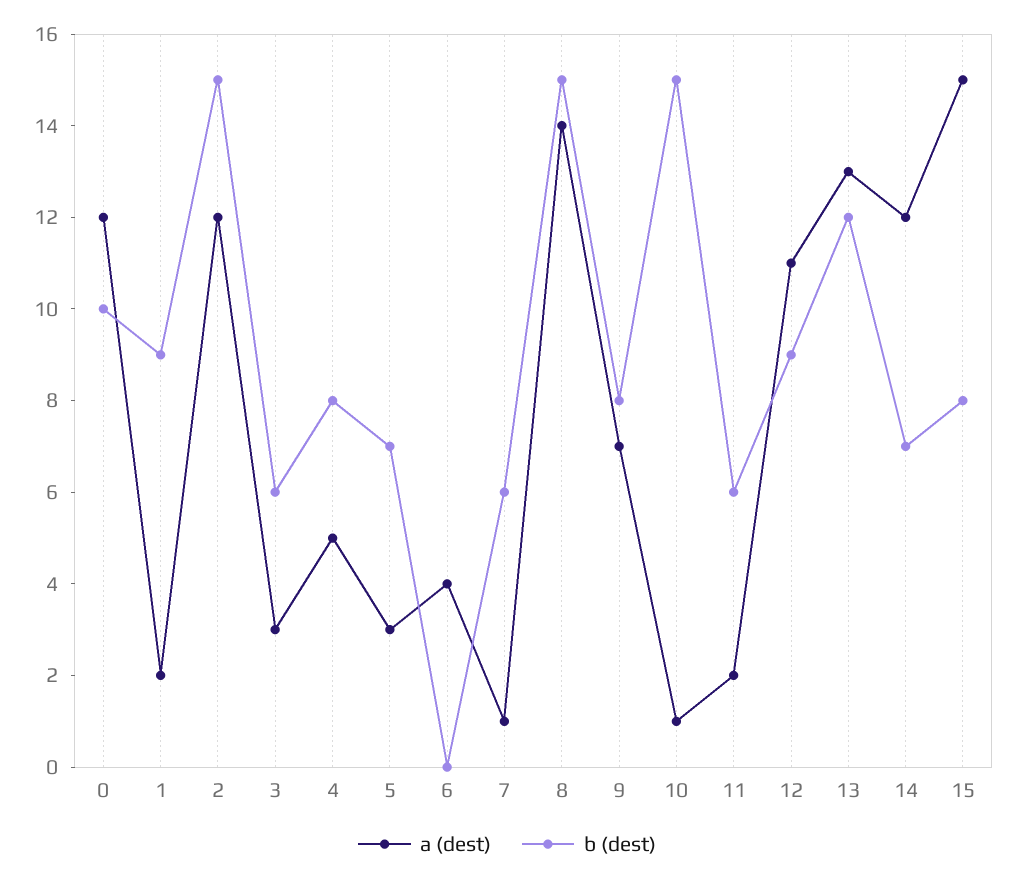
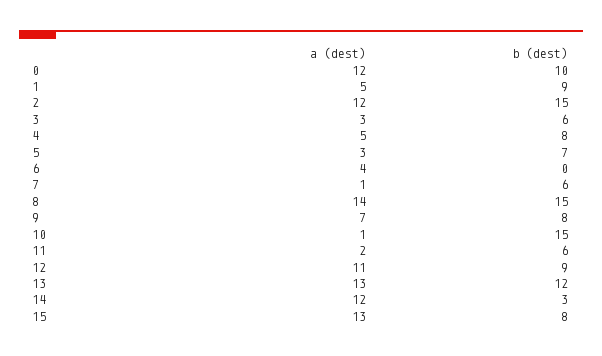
a (dest), 1: 2 -> 5
b (dest), 14: 7 -> 3
a (dest), 15: 15 -> 13

